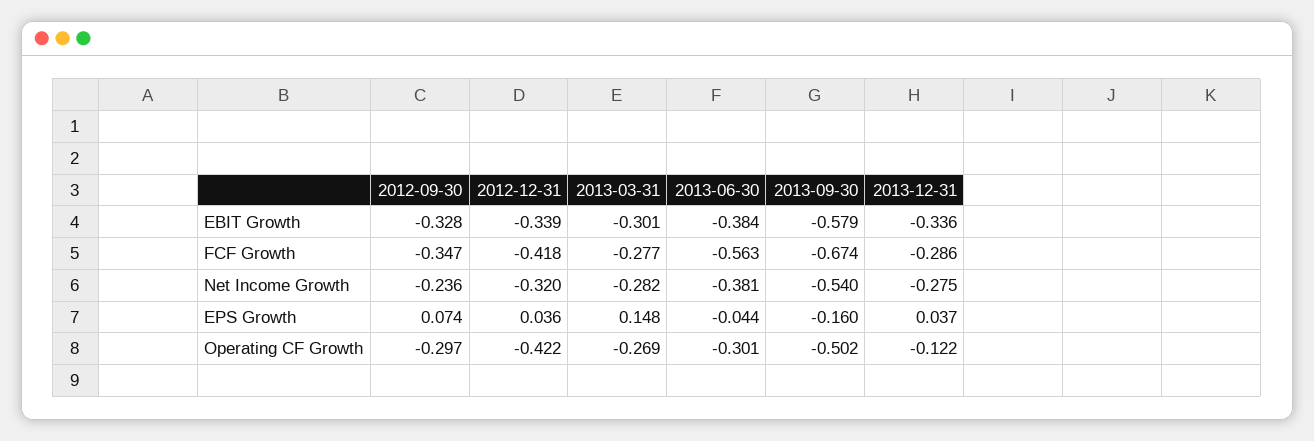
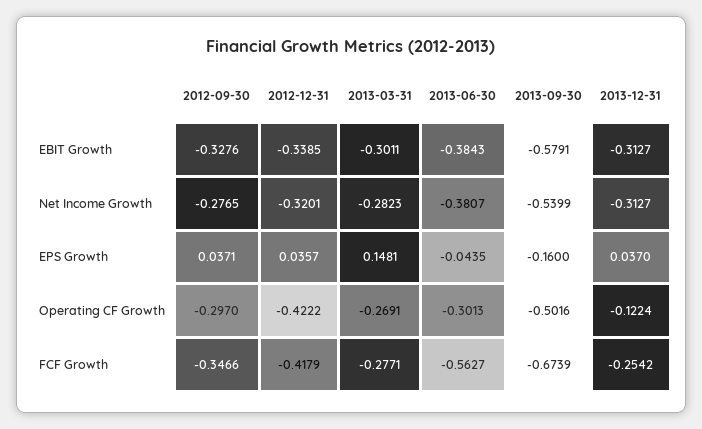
2013-12-31, EBIT Growth: -0.336 -> -0.3127
2013-12-31, FCF Growth: -0.286 -> -0.2542
2012-09-30, Net Income Growth: -0.236 -> -0.2765
2013-12-31, Net Income Growth: -0.275 -> -0.3127
2012-09-30, EPS Growth: 0.074 -> 0.0371

